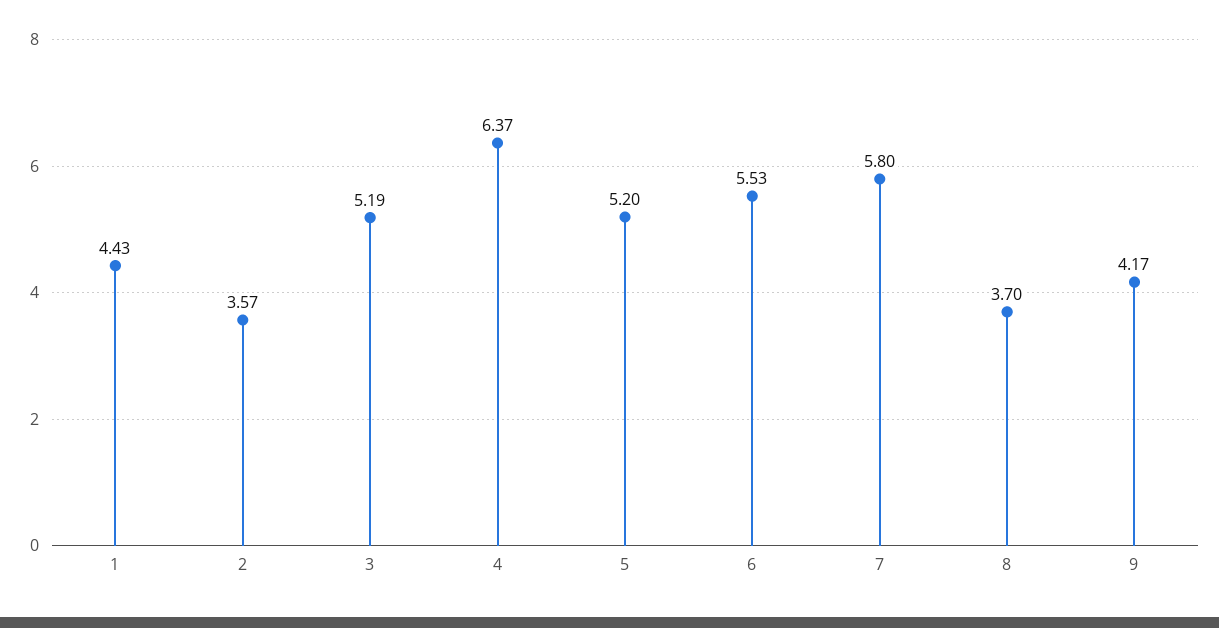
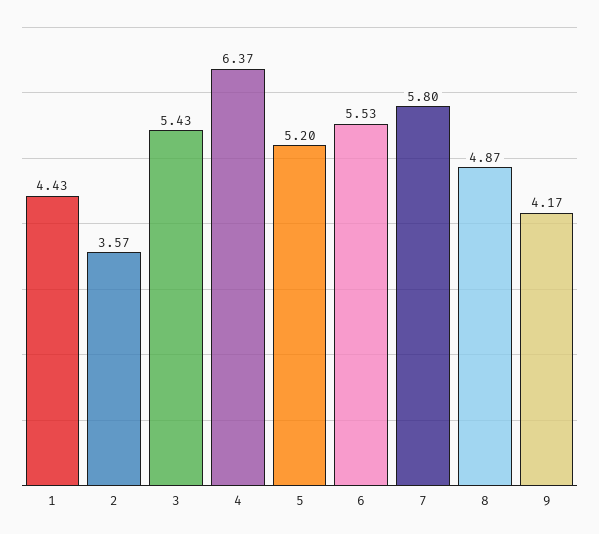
3: 5.19 -> 5.43
8: 3.7 -> 4.87

